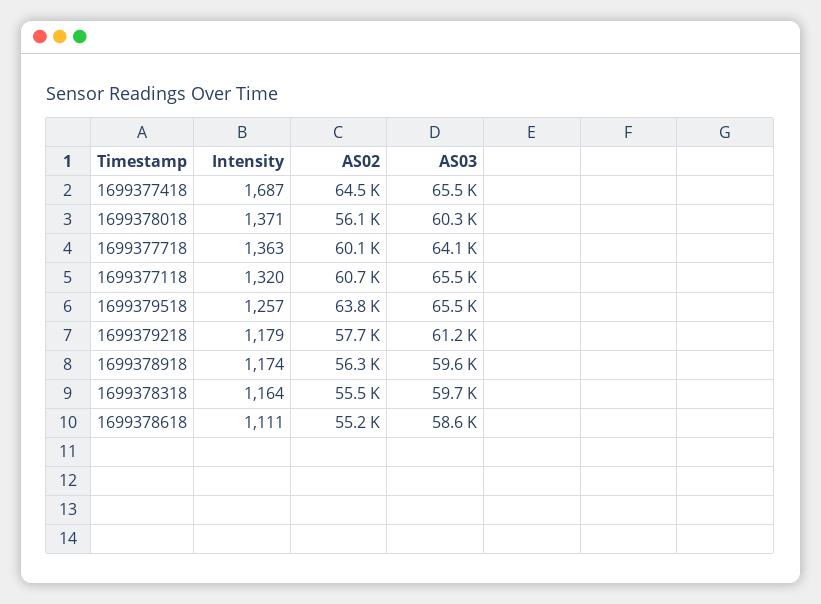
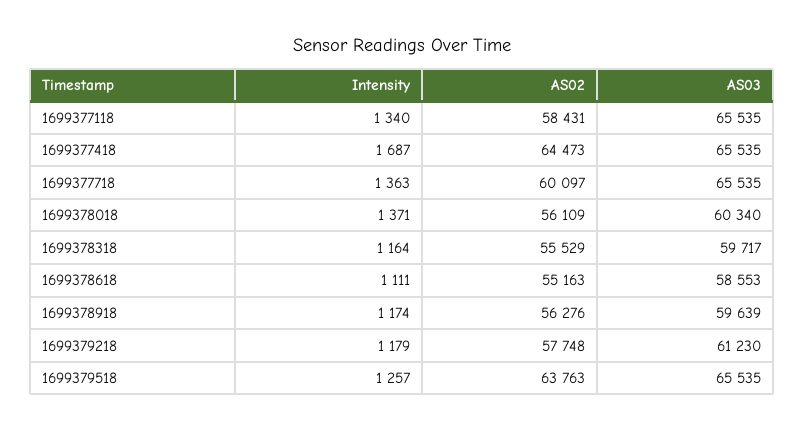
AS03, 1699377718: 64100 -> 65535
Intensity, 1699377118: 1320 -> 1340
AS02, 1699377118: 60700 -> 58431

